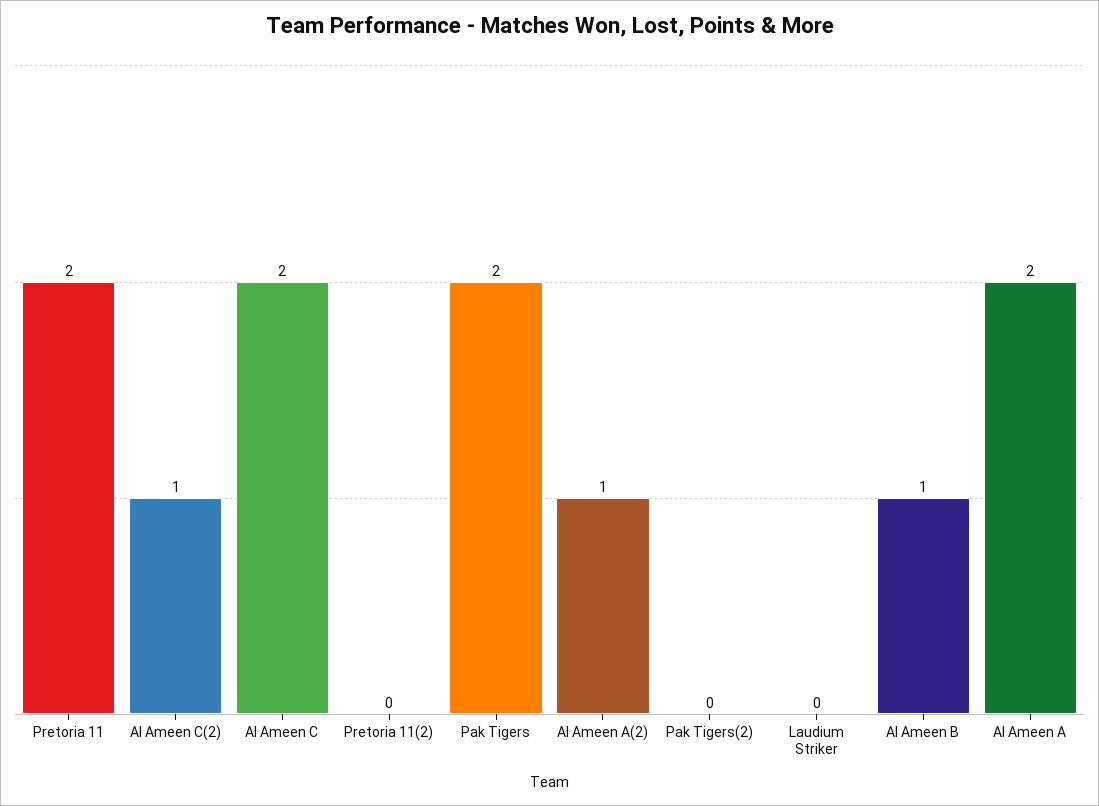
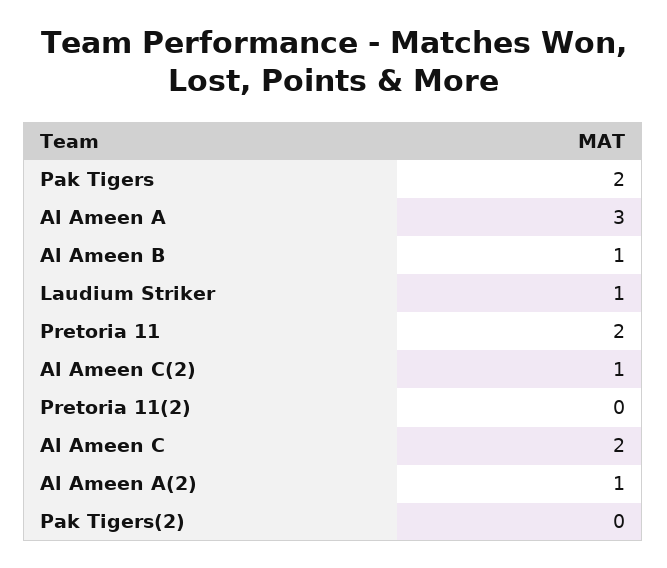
Laudium Striker: 0 -> 1
Al Ameen A: 2 -> 3

